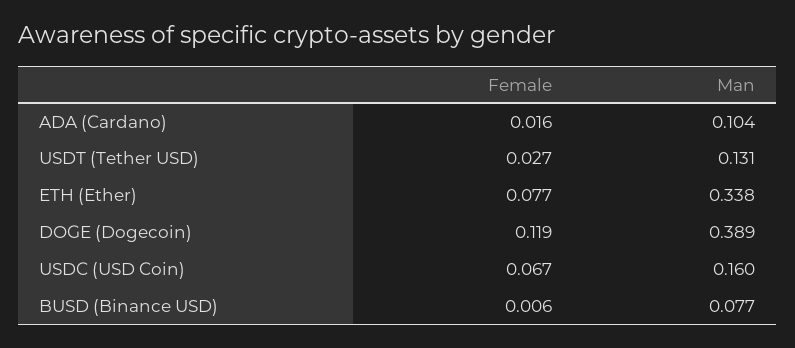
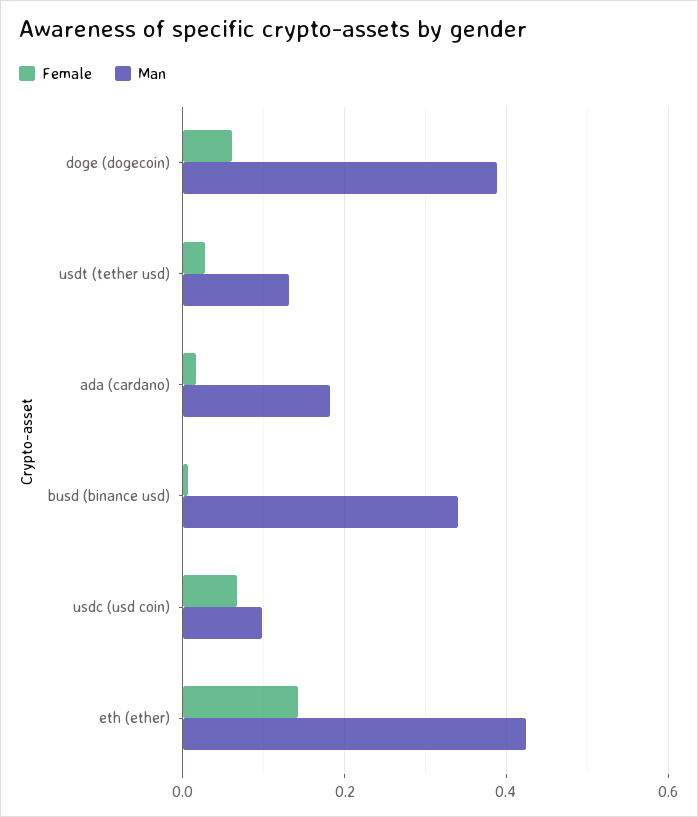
Man, ADA (Cardano): 0.104 -> 0.18
Female, ETH (Ether): 0.077 -> 0.14
Man, ETH (Ether): 0.338 -> 0.42
Female, DOGE (Dogecoin): 0.119 -> 0.06
Man, USDC (USD Coin): 0.16 -> 0.1
Man, BUSD (Binance USD): 0.077 -> 0.34

